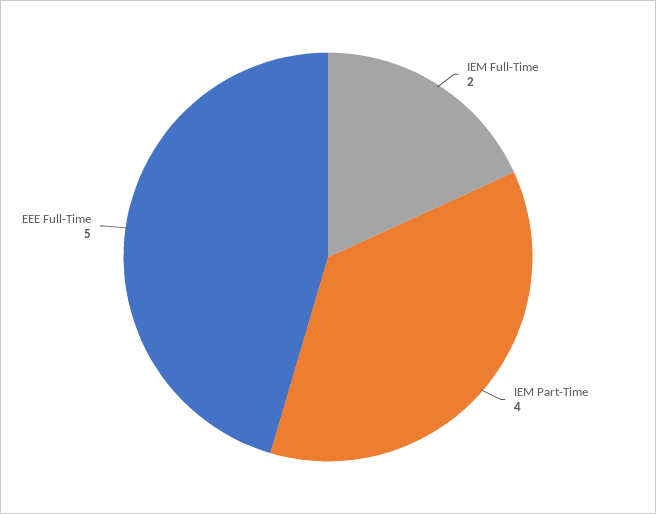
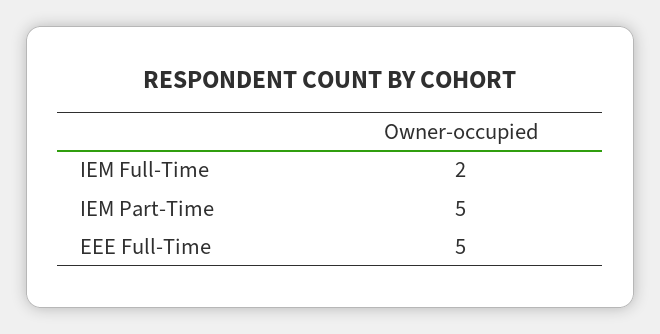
IEM Part-Time: 4 -> 5

